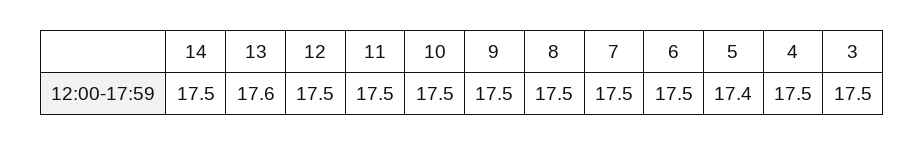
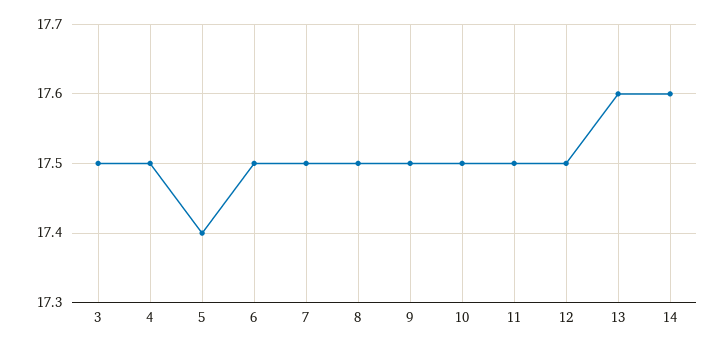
14: 17.5 -> 17.6

